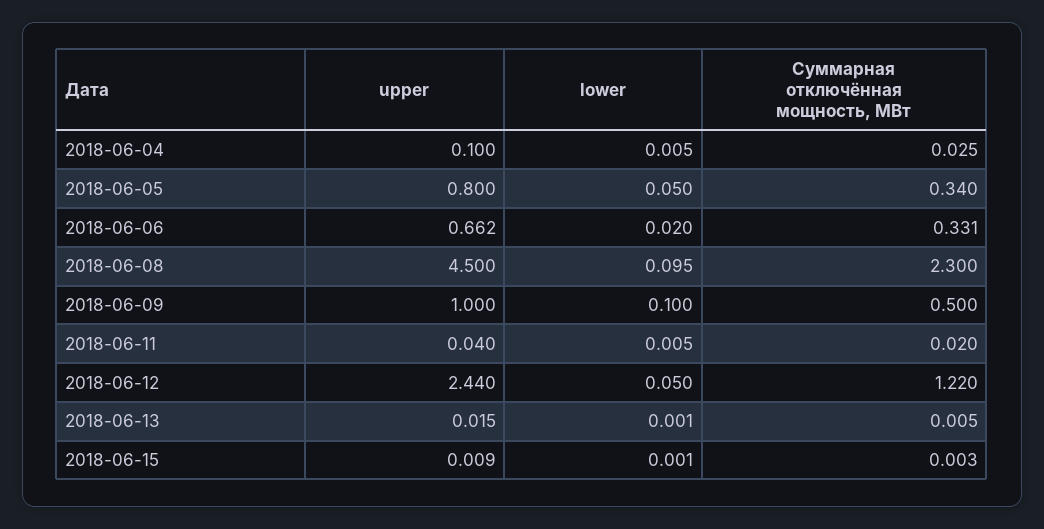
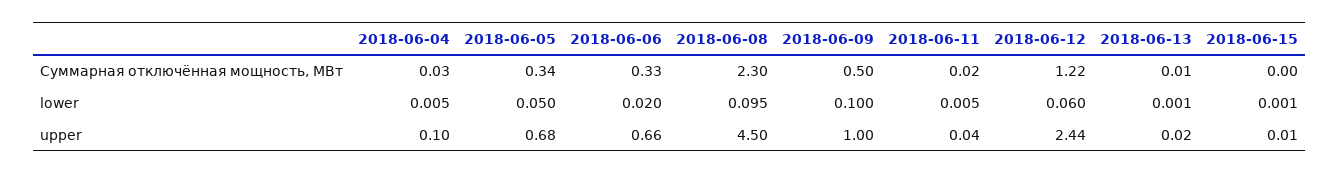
upper, 2018-06-05: 0.8 -> 0.68
lower, 2018-06-12: 0.05 -> 0.06

